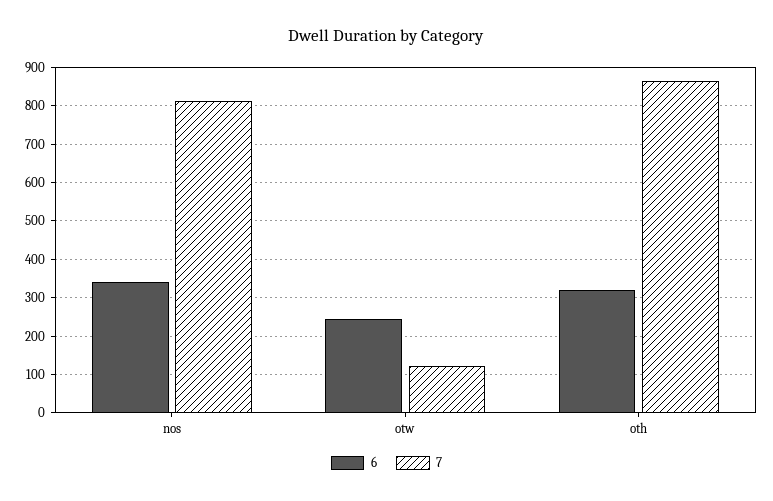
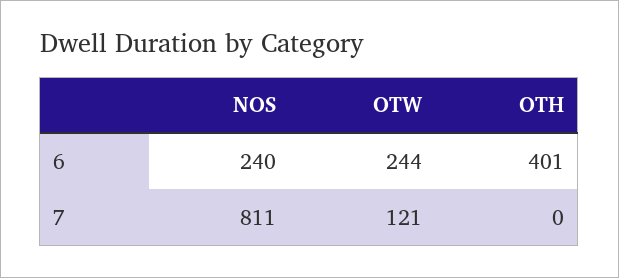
6, nos: 340 -> 240
6, oth: 320 -> 401
7, oth: 860 -> 0

